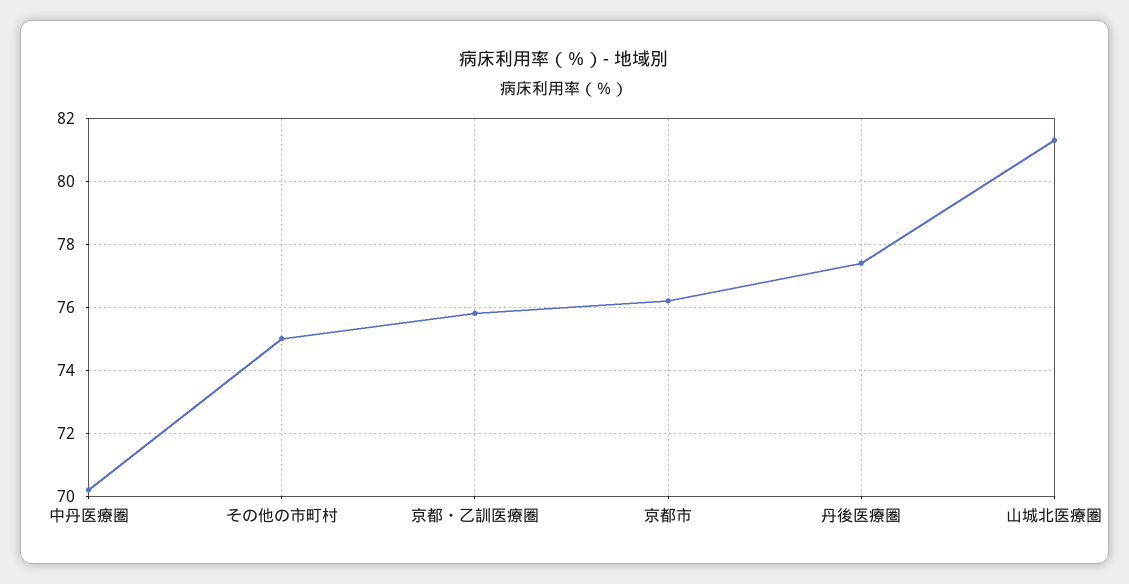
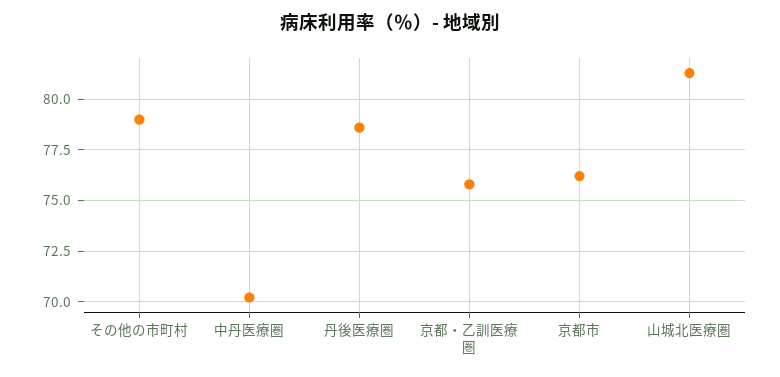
その他の市町村: 75 -> 79
丹後医療圏: 77.5 -> 78.5

